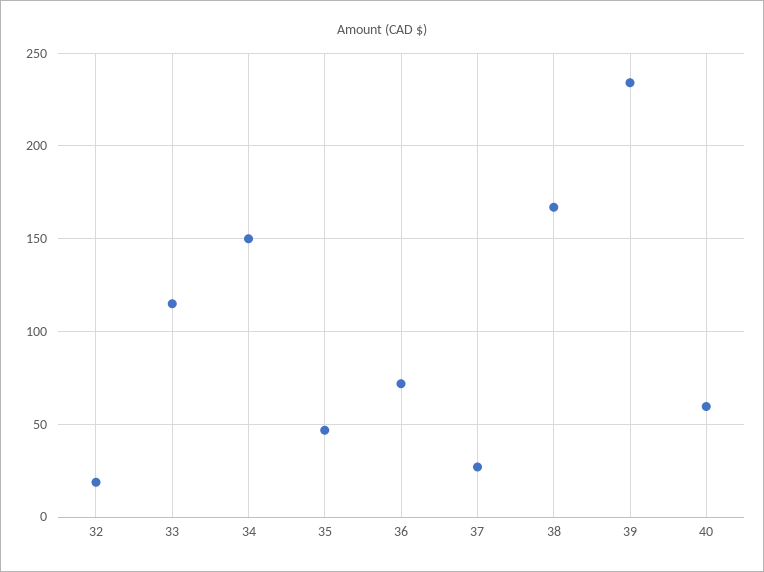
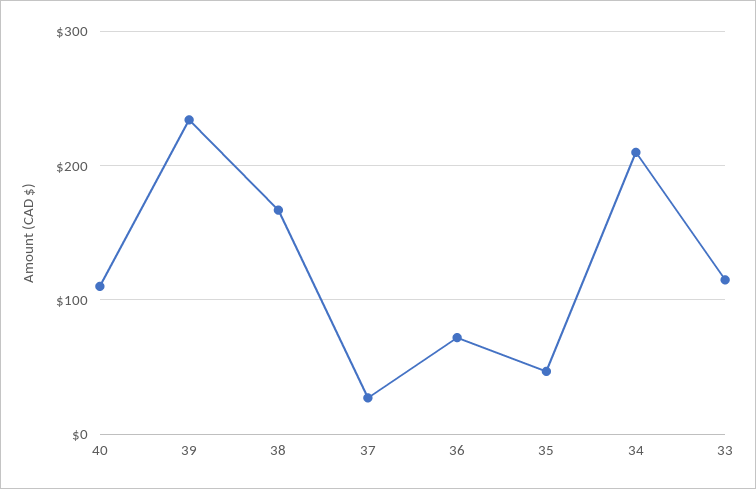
32: 20 -> none
34: 150 -> 210
40: 60 -> 110

